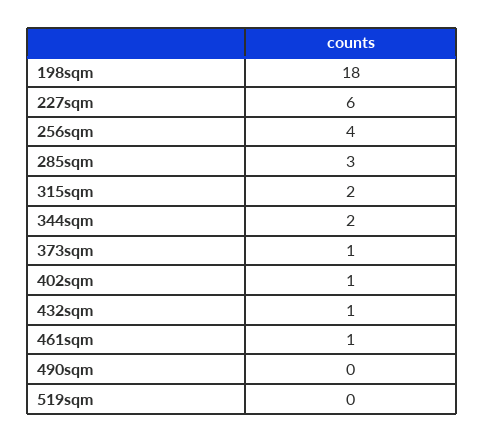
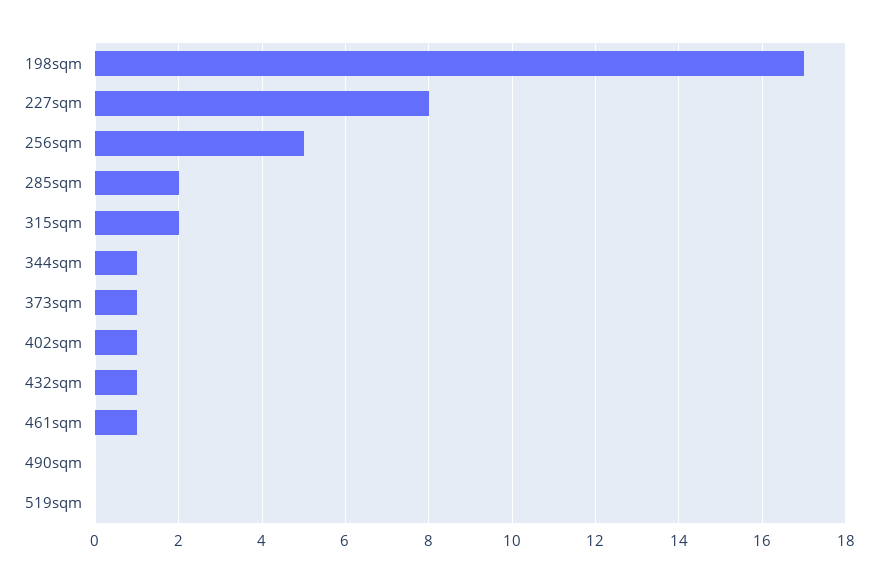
198sqm: 18 -> 17
227sqm: 6 -> 8
256sqm: 4 -> 5
285sqm: 3 -> 2
344sqm: 2 -> 1

